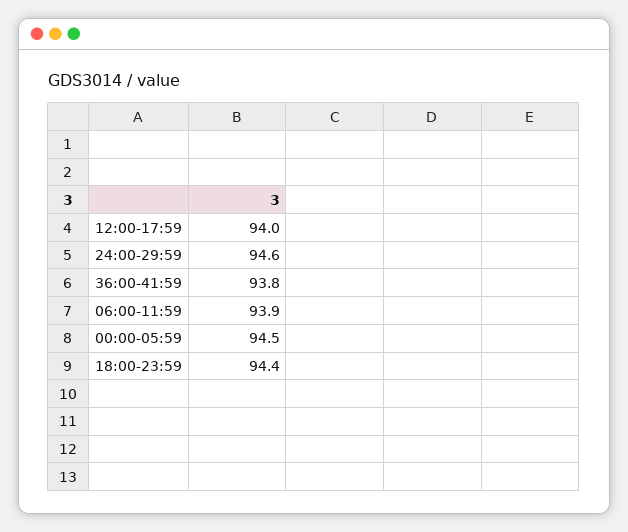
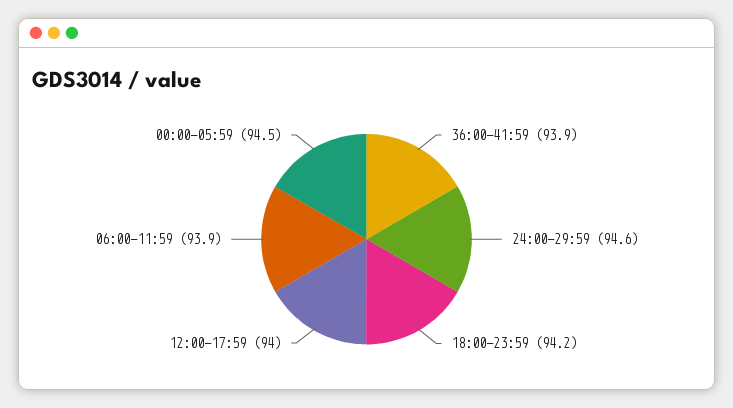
36:00-41:59: 93.8 -> 93.9
18:00-23:59: 94.4 -> 94.2

